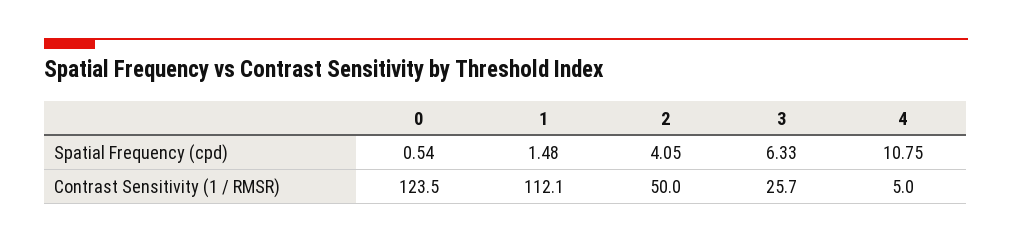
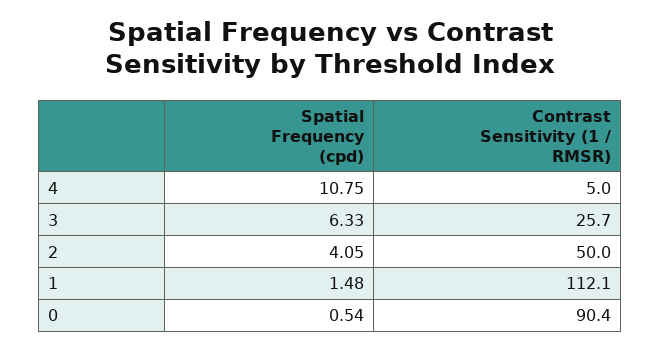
0, Contrast Sensitivity (1 / RMSR): 123.5 -> 90.4

